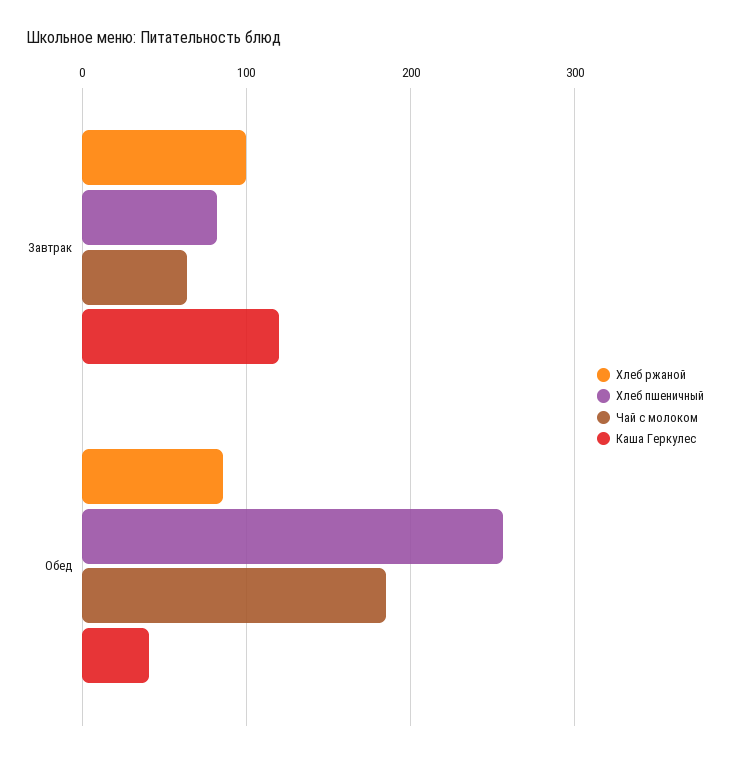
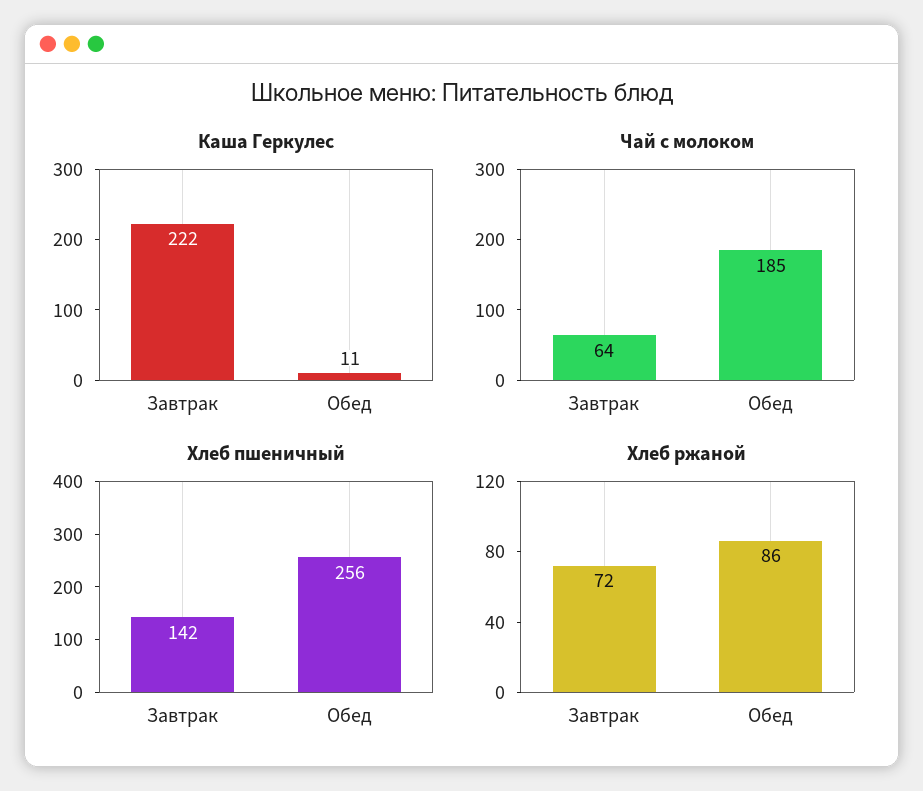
Хлеб ржаной, Завтрак: 100 -> 72
Хлеб пшеничный, Завтрак: 80 -> 142
Каша Геркулес, Завтрак: 120 -> 222
Каша Геркулес, Обед: 40 -> 11

